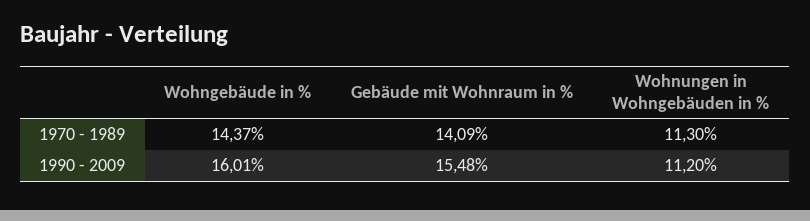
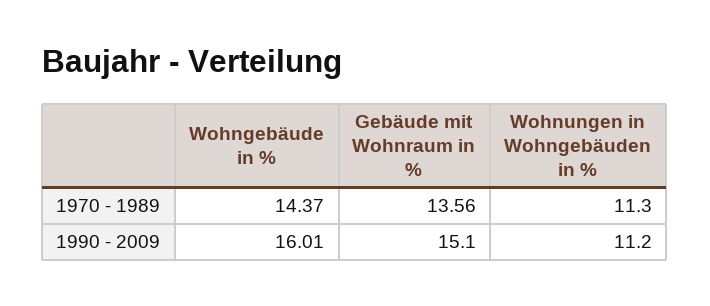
Gebäude mit Wohnraum in %, 1970 - 1989: 14.09 -> 13.56
Gebäude mit Wohnraum in %, 1990 - 2009: 15.48 -> 15.1

